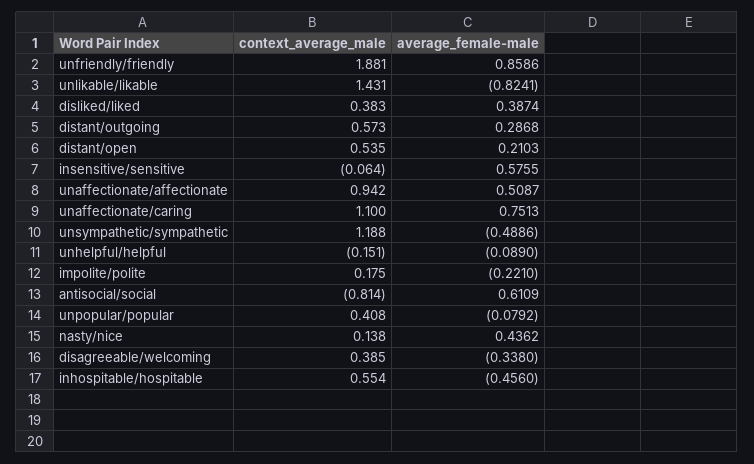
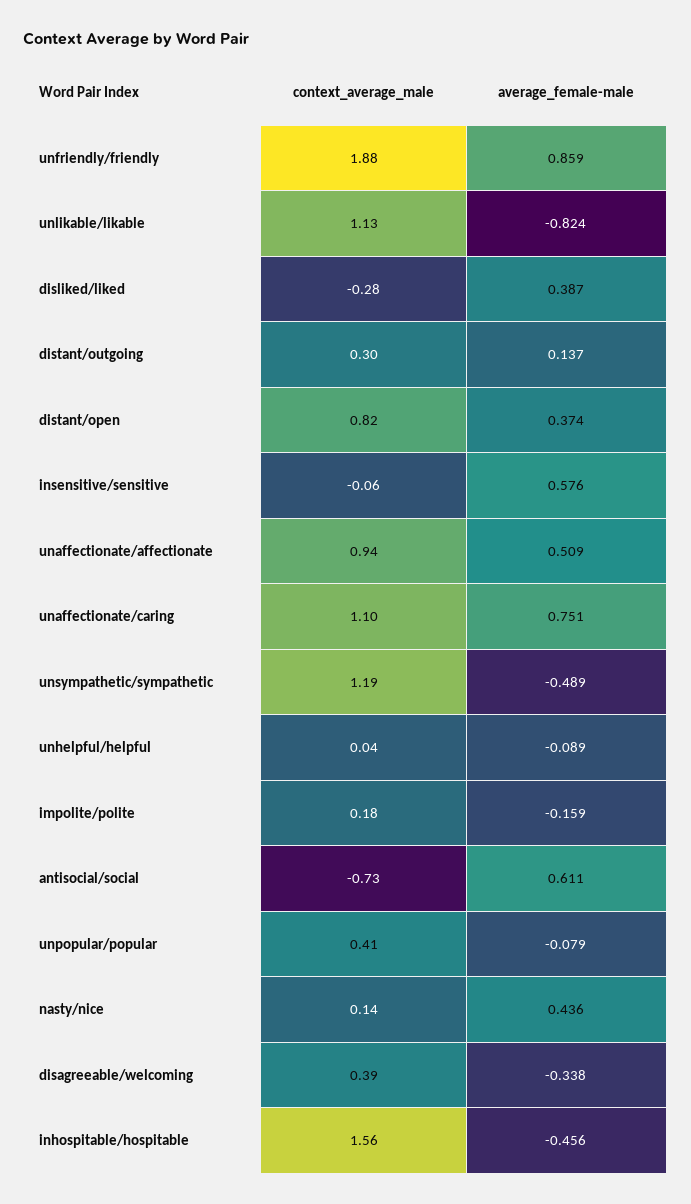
context_average_male, unlikable/likable: 1.431 -> 1.13
context_average_male, disliked/liked: 0.383 -> -0.28
context_average_male, distant/outgoing: 0.573 -> 0.3
average_female-male, distant/outgoing: 0.2868 -> 0.137
context_average_male, distant/open: 0.535 -> 0.82
average_female-male, distant/open: 0.2103 -> 0.374
context_average_male, unhelpful/helpful: -0.151 -> 0.04
average_female-male, impolite/polite: -0.221 -> -0.159
context_average_male, antisocial/social: -0.814 -> -0.73
context_average_male, inhospitable/hospitable: 0.554 -> 1.56

